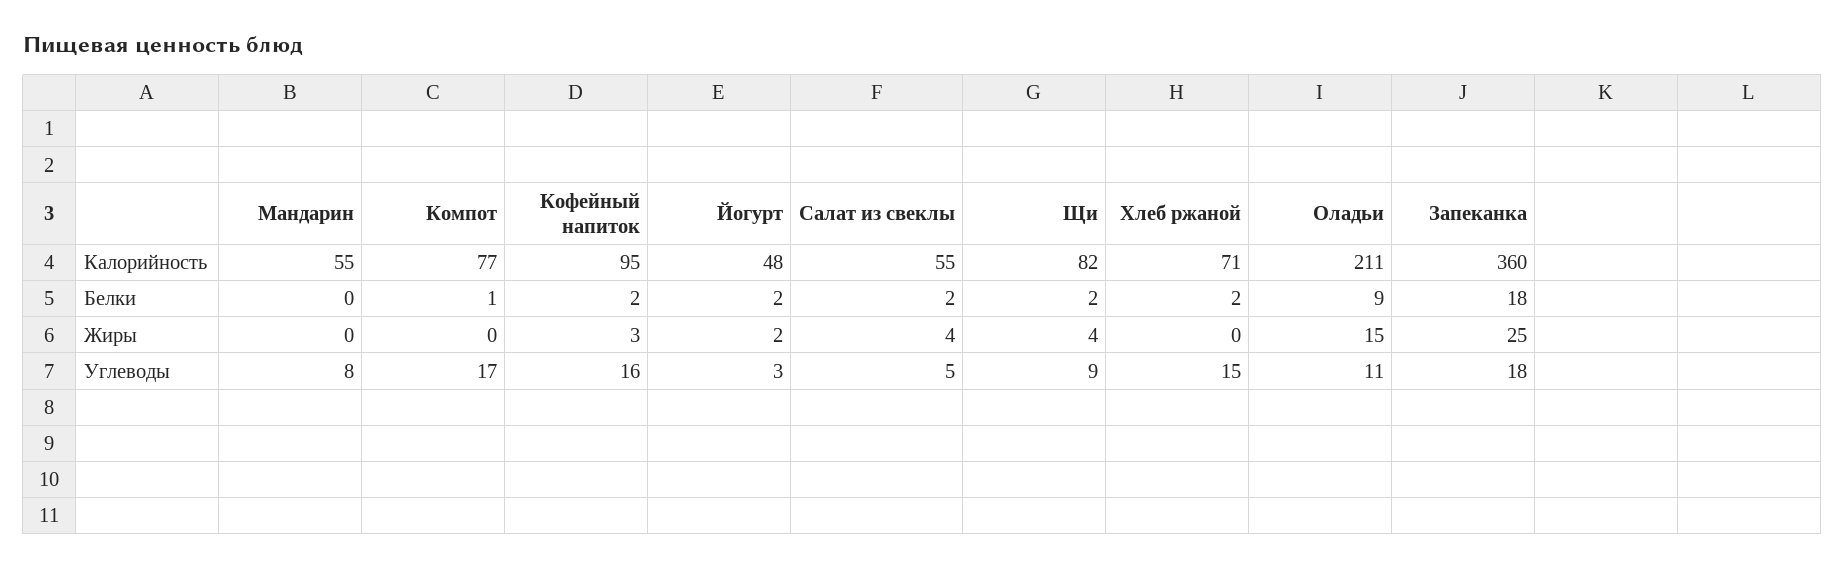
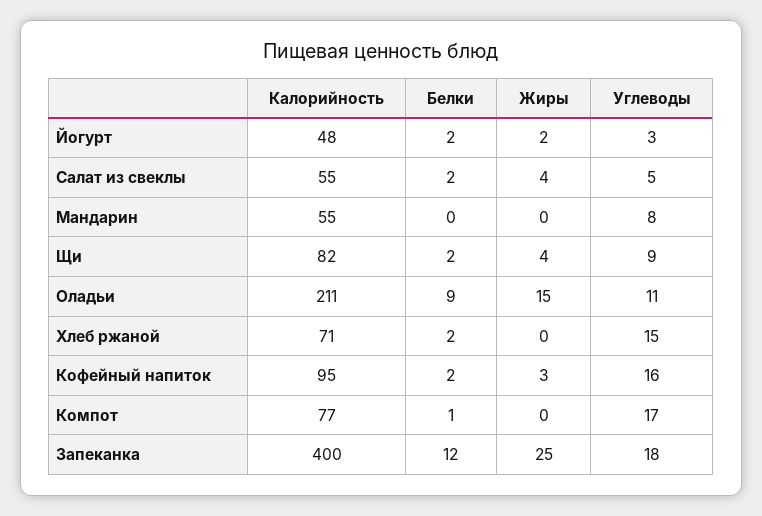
Запеканка, Калорийность: 360 -> 400
Запеканка, Белки: 18 -> 12

